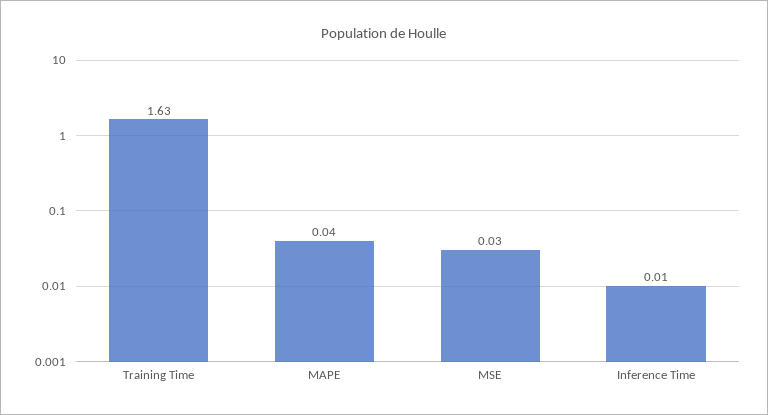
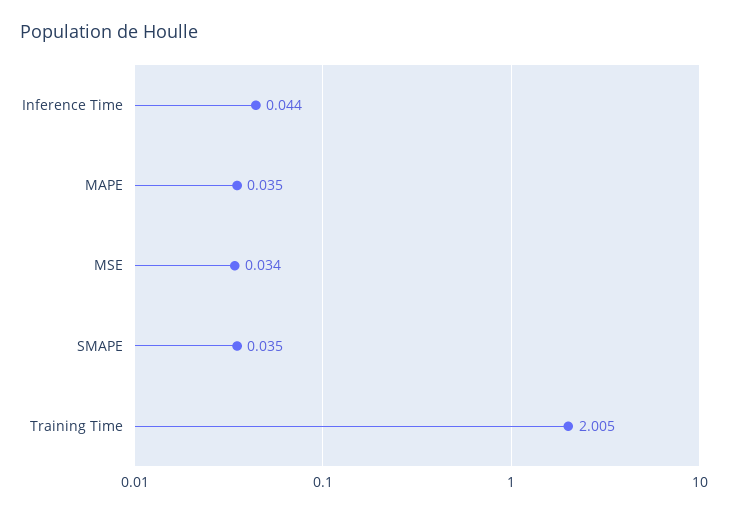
Training Time: 1.63 -> 2.005
Inference Time: 0.01 -> 0.044
SMAPE: none -> 0.035

